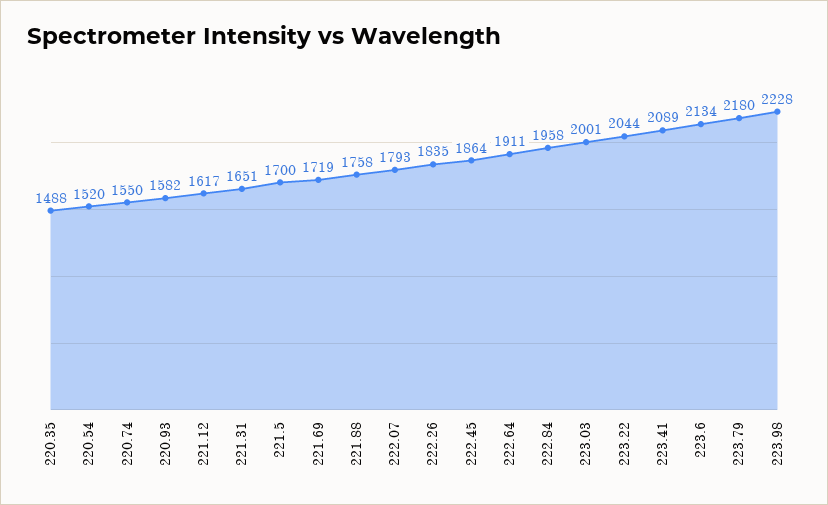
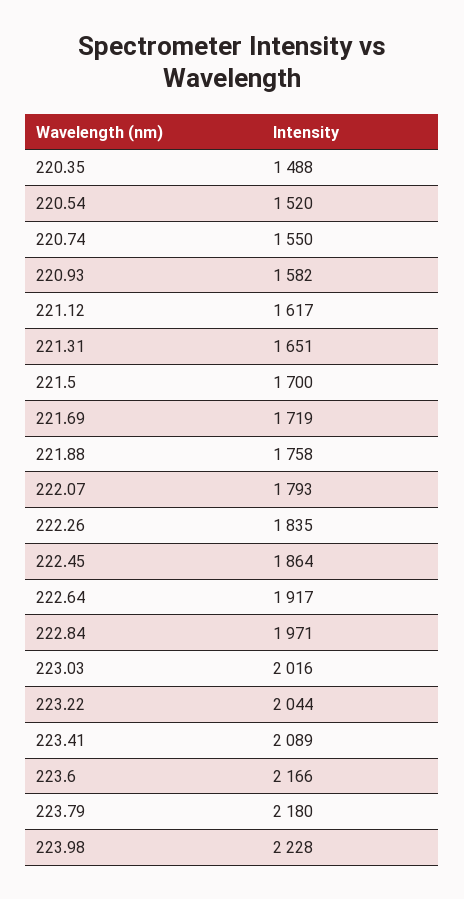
222.64: 1911 -> 1917
222.84: 1958 -> 1971
223.03: 2001 -> 2016
223.6: 2134 -> 2166

